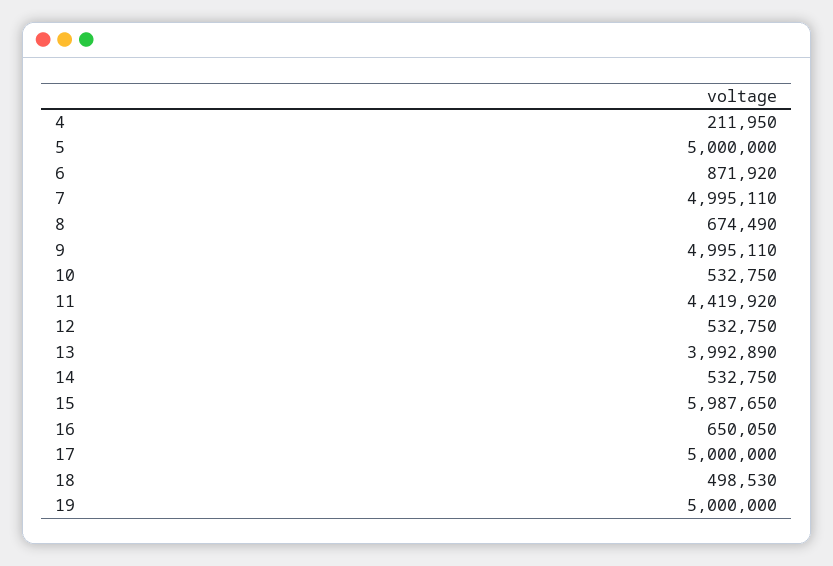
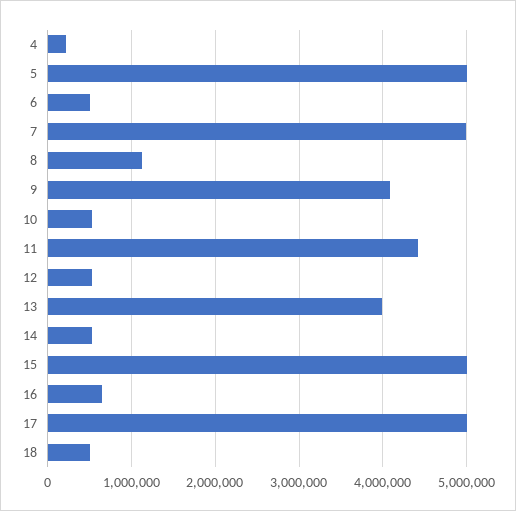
6: 871920 -> 500000
8: 674490 -> 1100000
9: 4995110 -> 4100000
15: 5987650 -> 5000000
19: 5000000 -> none

